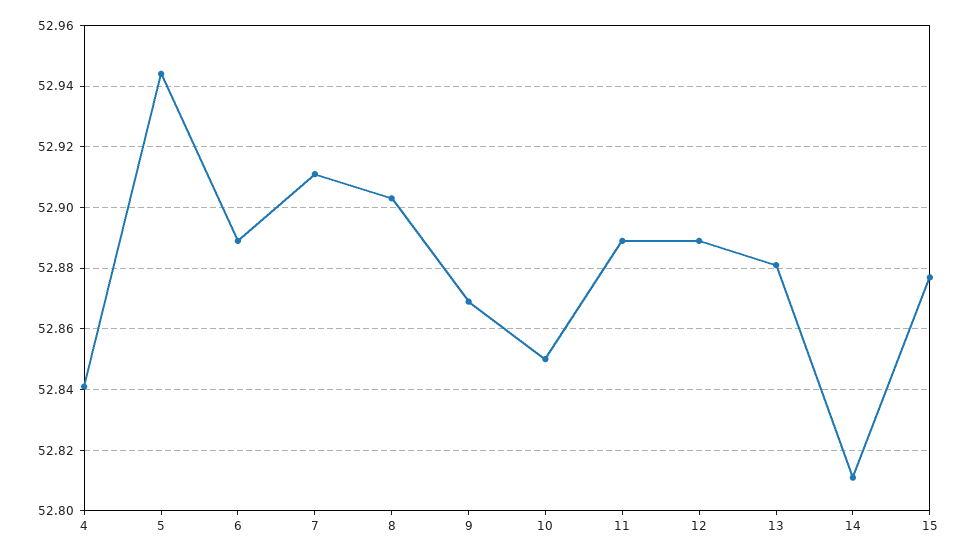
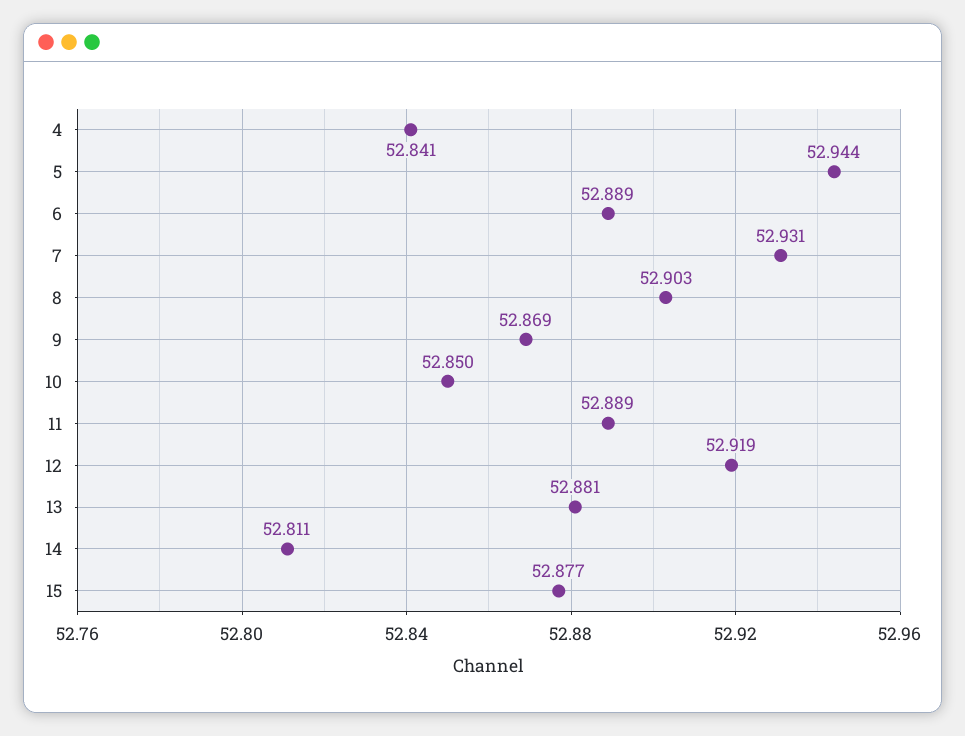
7: 52.91 -> 52.931
12: 52.89 -> 52.919

